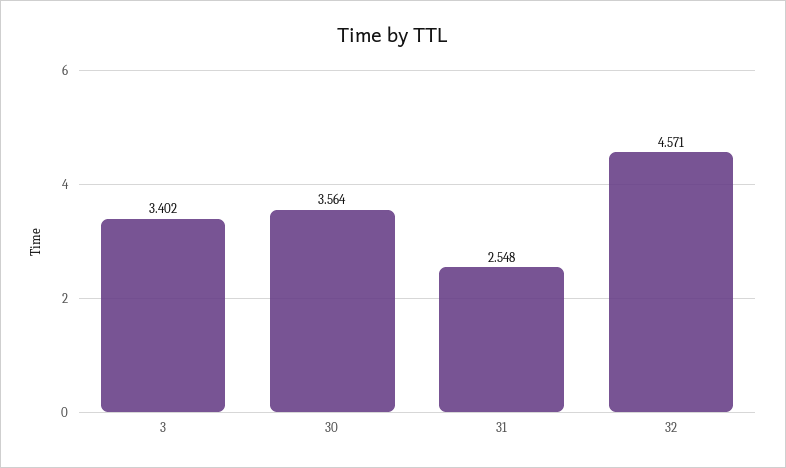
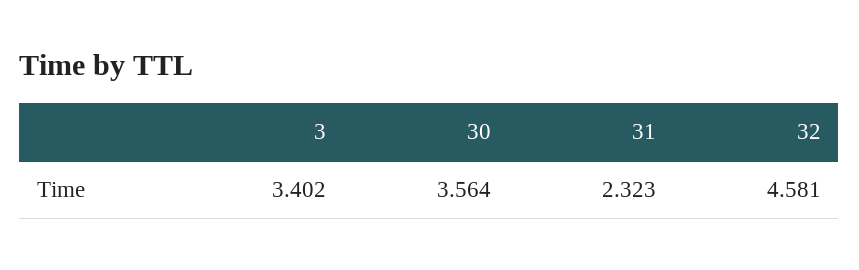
31: 2.548 -> 2.323
32: 4.571 -> 4.581

